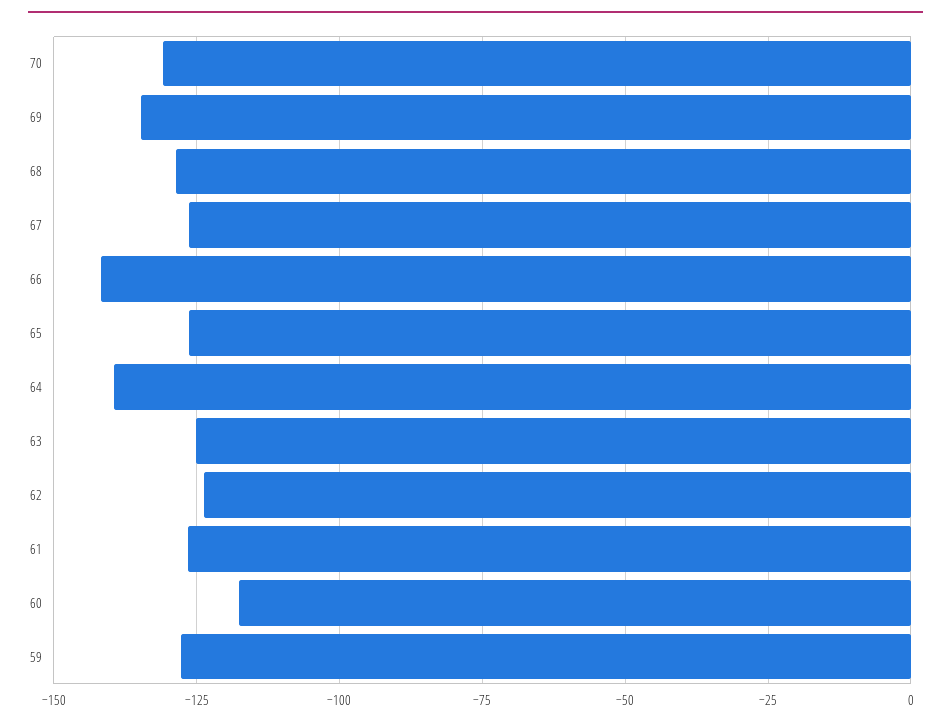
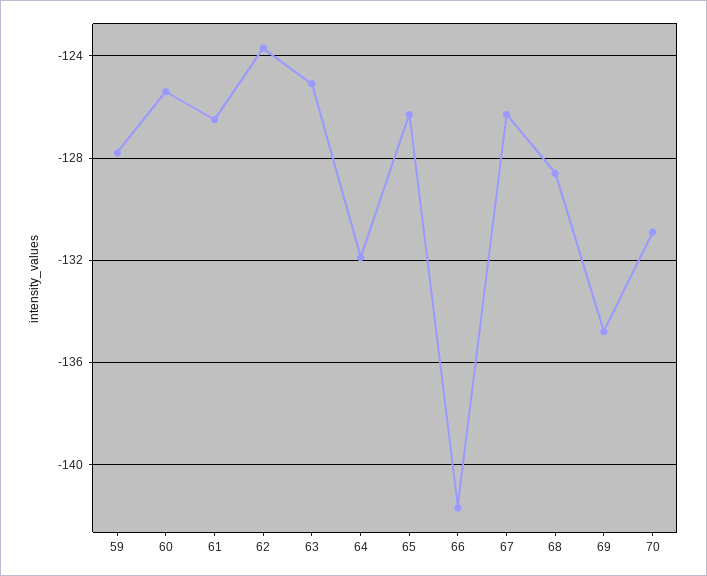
64: -140 -> -132
60: -117.5 -> -125.5

